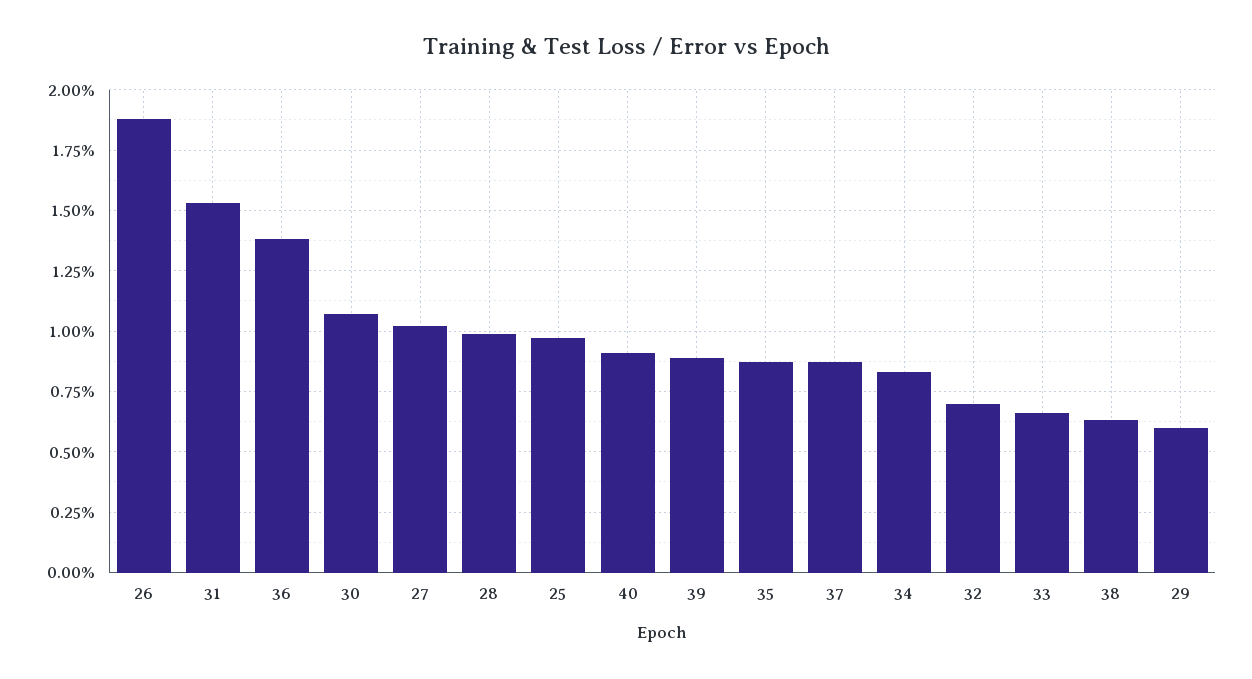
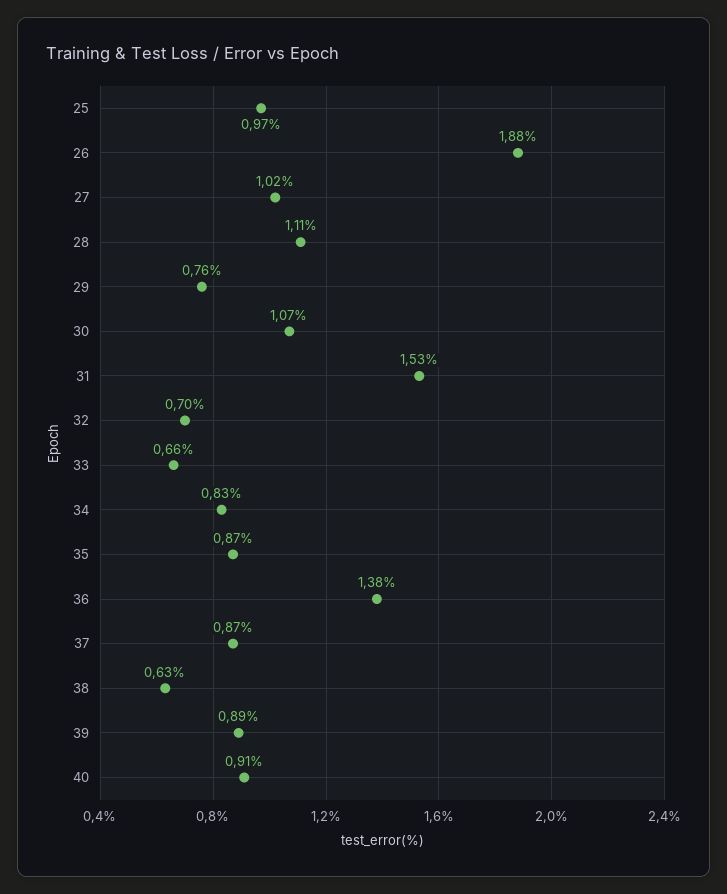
28: 1 -> 1.11
29: 0.6 -> 0.76

